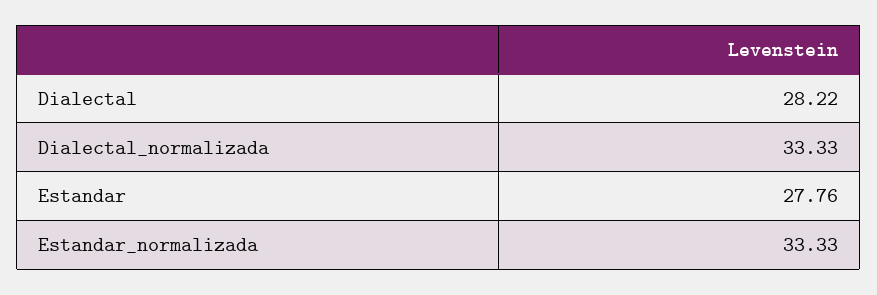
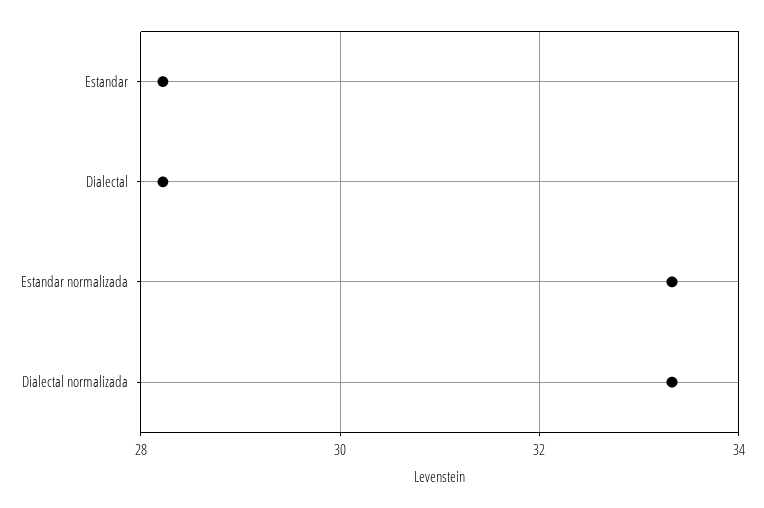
Estandar: 27.76 -> 28.2

